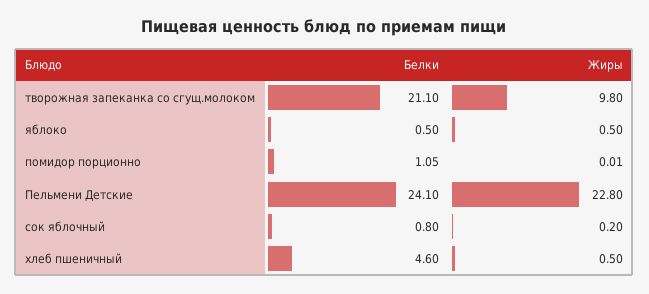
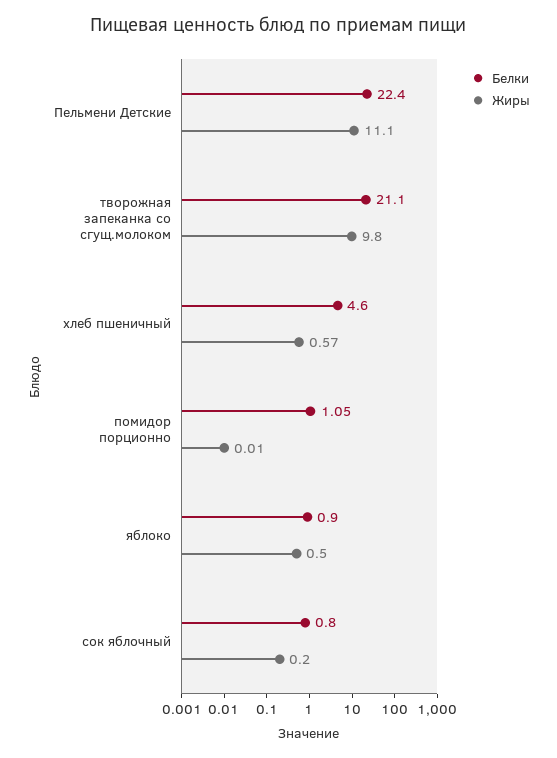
Белки, яблоко: 0.5 -> 0.9
Белки, Пельмени Детские: 24.1 -> 22.4
Жиры, Пельмени Детские: 22.8 -> 11.1
Жиры, хлеб пшеничный: 0.5 -> 0.57

